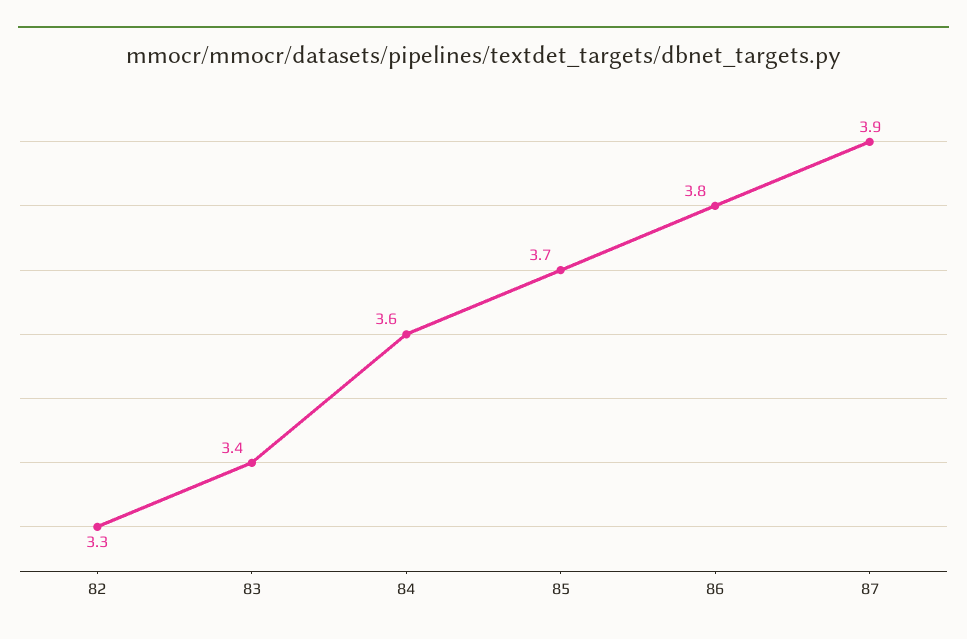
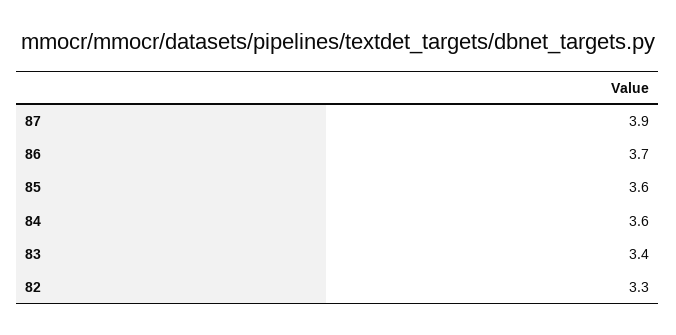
85: 3.7 -> 3.6
86: 3.8 -> 3.7

